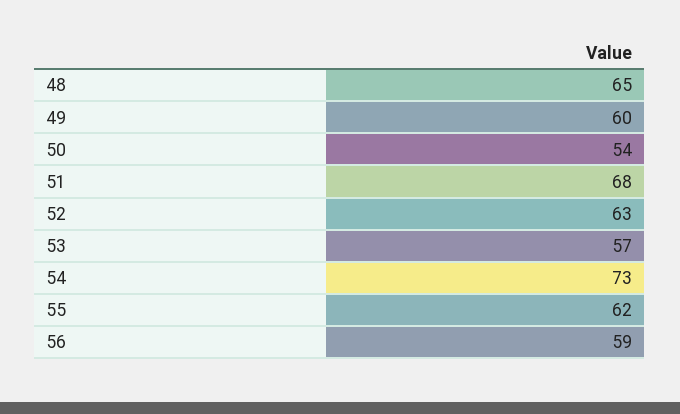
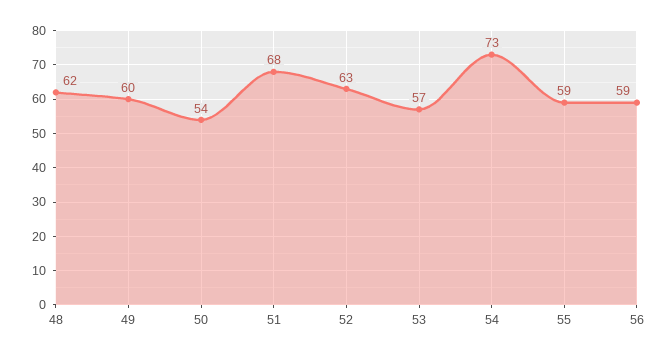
48: 65 -> 62
55: 62 -> 59

